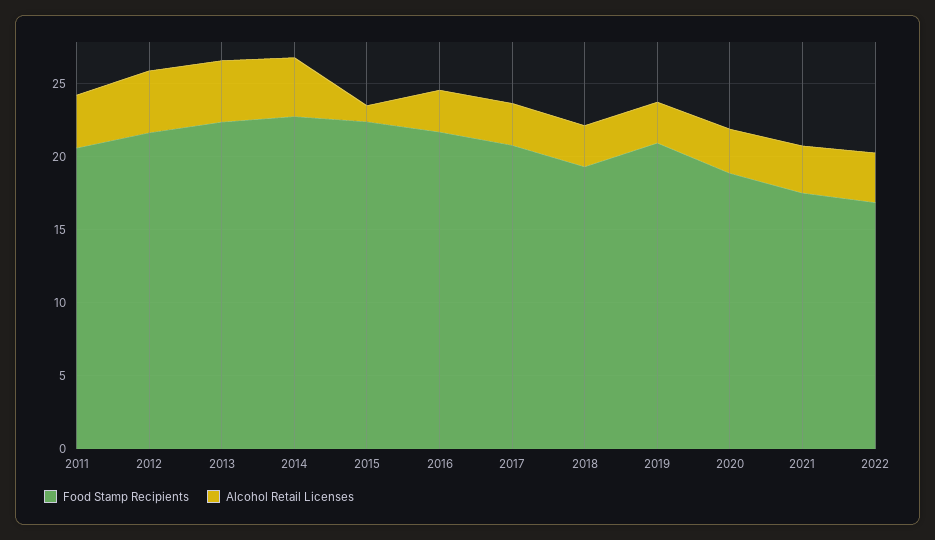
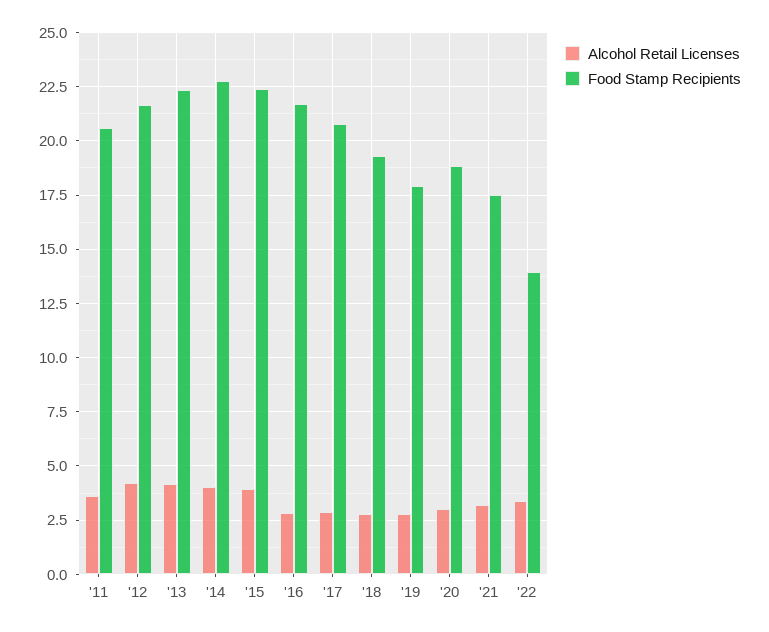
Alcohol Retail Licenses, 2015: 1 -> 4
Food Stamp Recipients, 2019: 21 -> 18
Food Stamp Recipients, 2022: 17 -> 14

